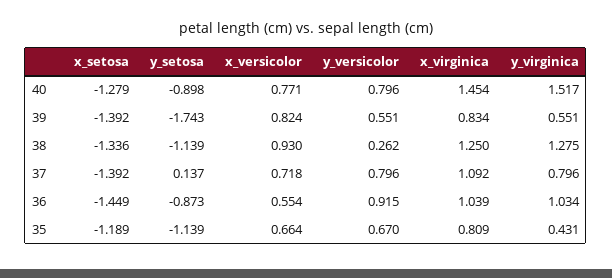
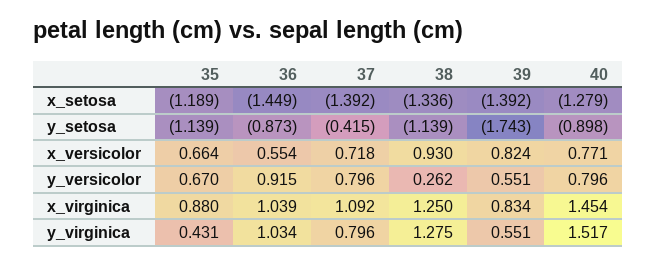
y_setosa, 37: 0.137 -> -0.415
x_virginica, 35: 0.809 -> 0.88

